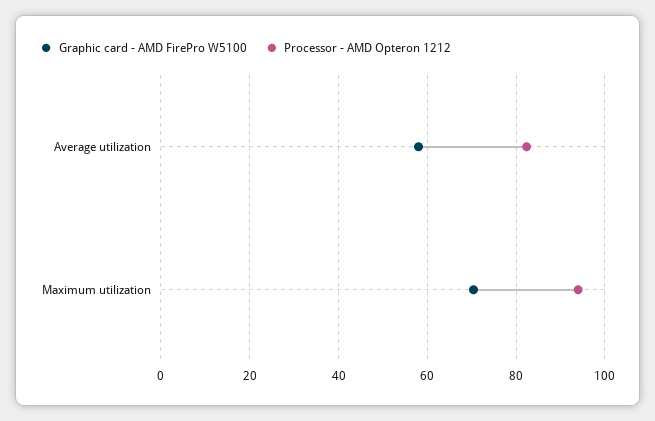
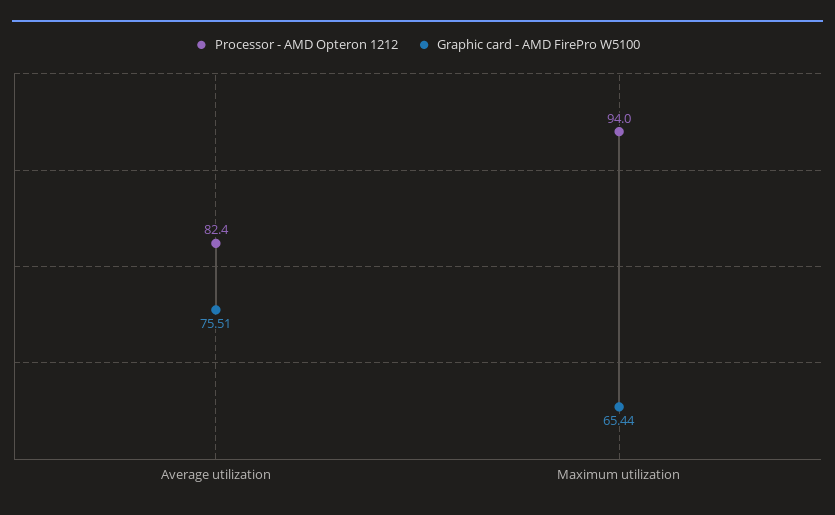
Graphic card - AMD FirePro W5100, Average utilization: 58 -> 75.51
Graphic card - AMD FirePro W5100, Maximum utilization: 70 -> 65.44

